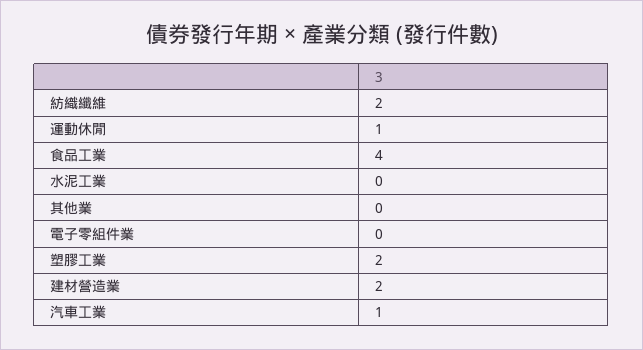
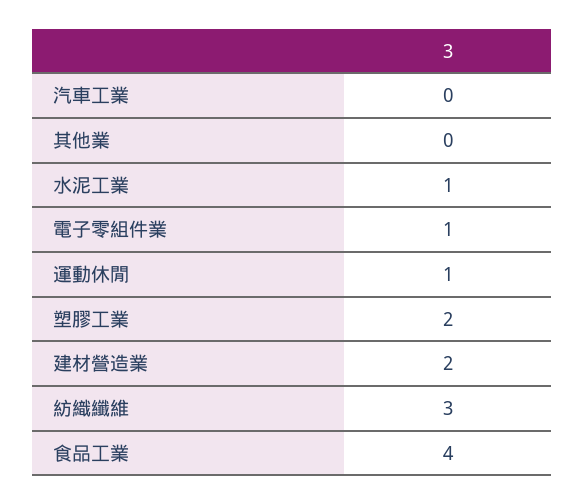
紡織纖維: 2 -> 3
水泥工業: 0 -> 1
電子零組件業: 0 -> 1
汽車工業: 1 -> 0

